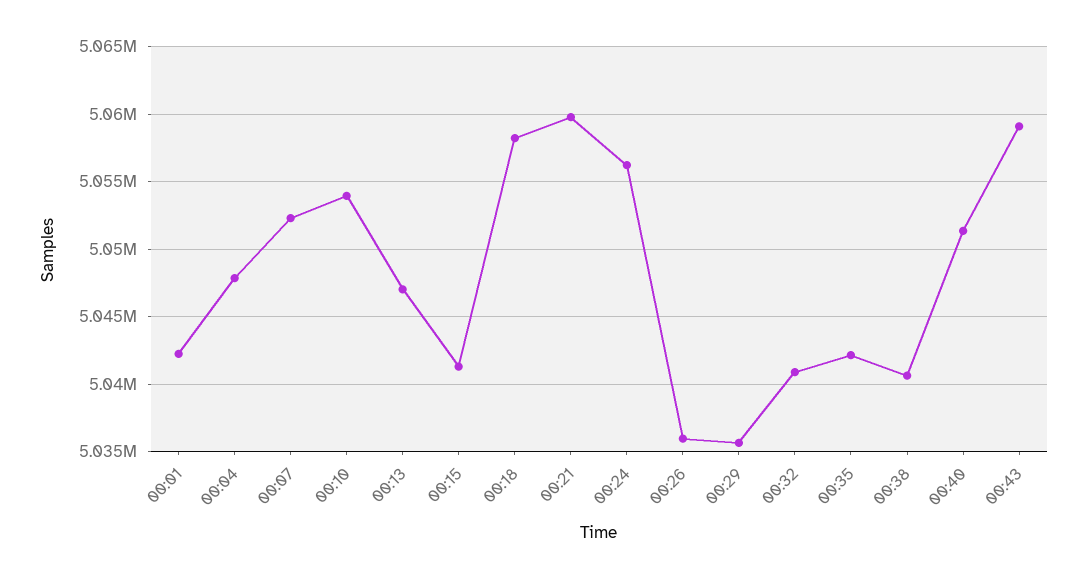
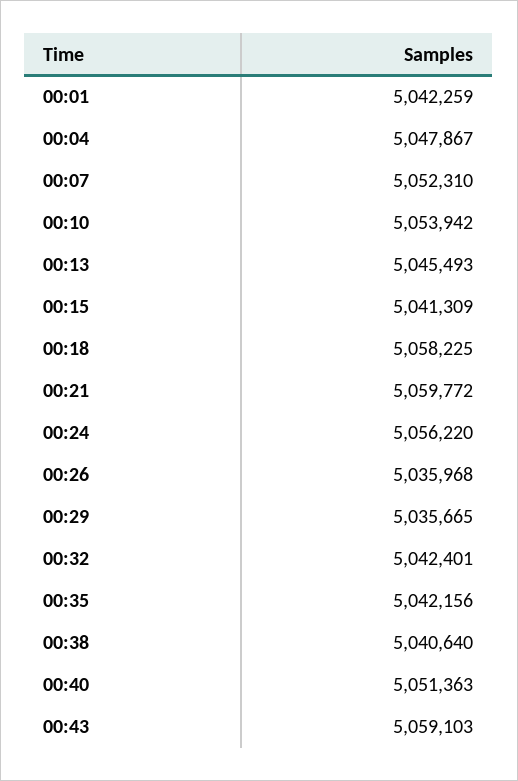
00:13: 5047000 -> 5045493
00:32: 5041000 -> 5042401

